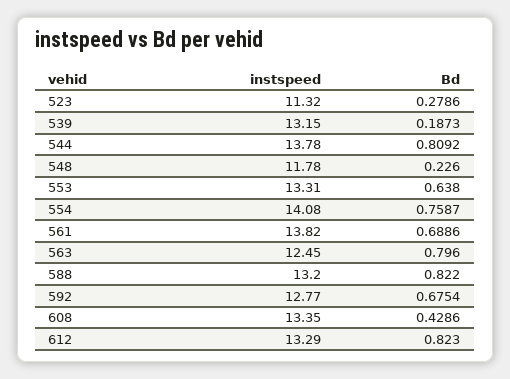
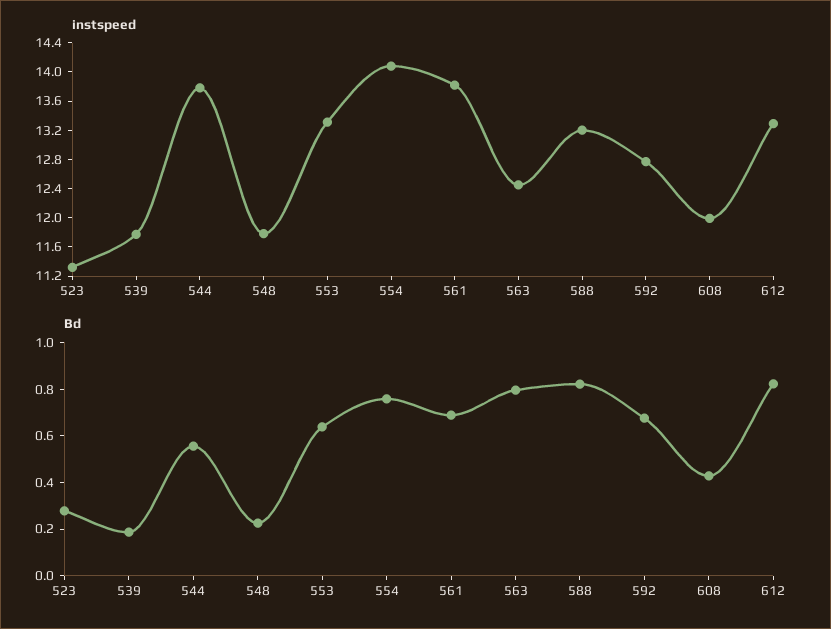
instspeed, 539: 13.15 -> 11.8
Bd, 544: 0.8092 -> 0.55
instspeed, 608: 13.35 -> 12

